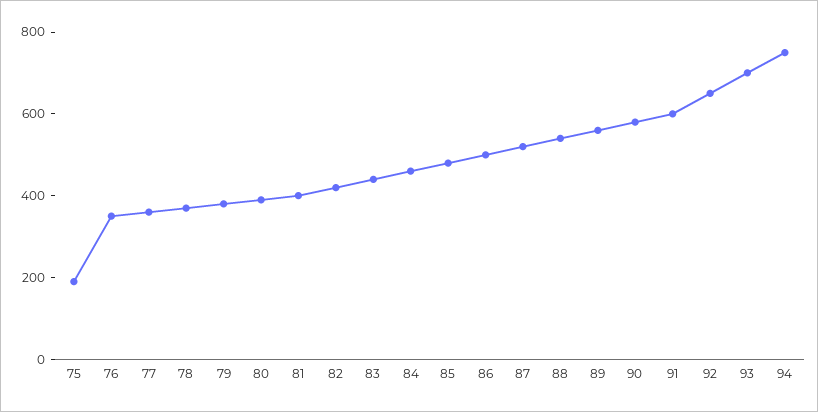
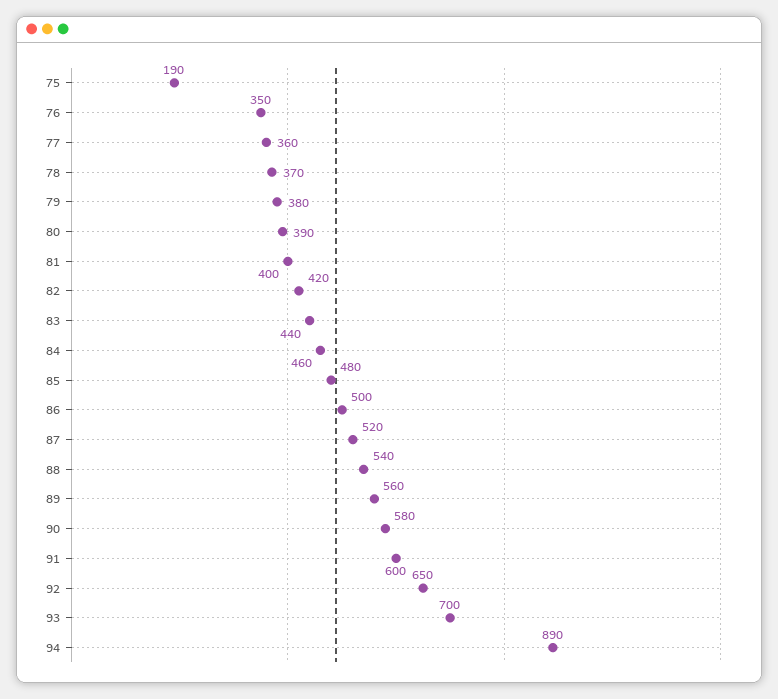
94: 750 -> 890

